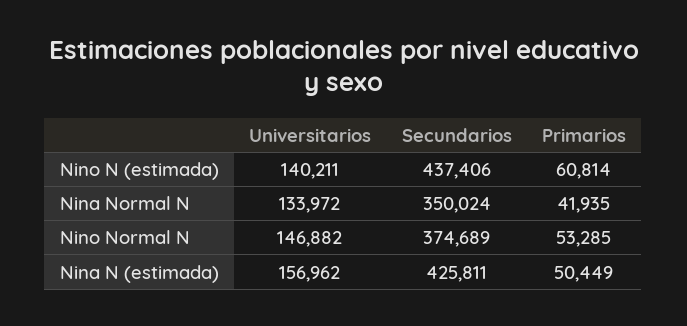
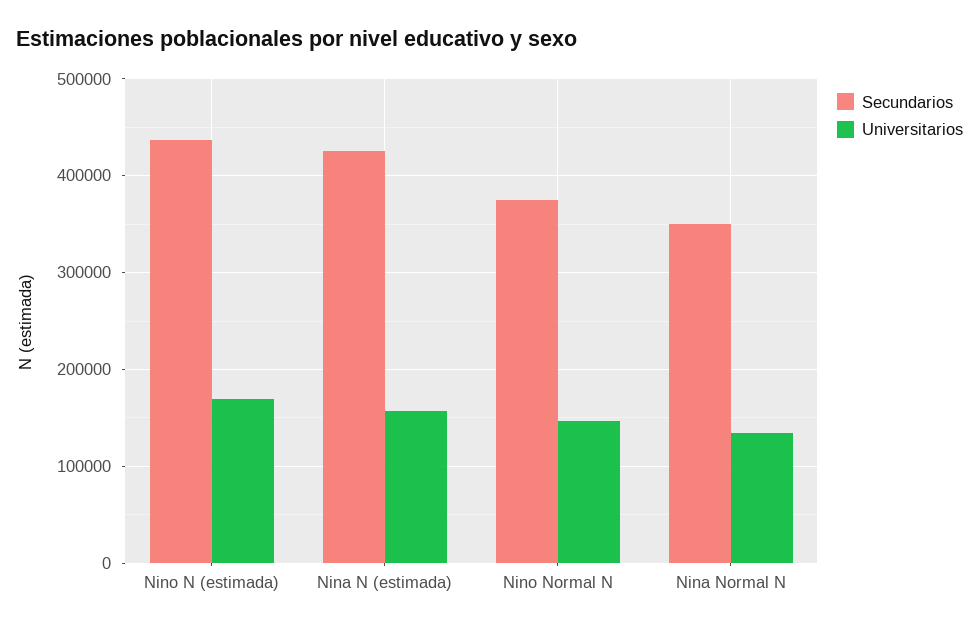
Universitarios, Nino N (estimada): 140211 -> 170000
Primarios, Nino N (estimada): 60814 -> none
Primarios, Nina Normal N: 41935 -> none
Primarios, Nino Normal N: 53285 -> none
Primarios, Nina N (estimada): 50449 -> none

